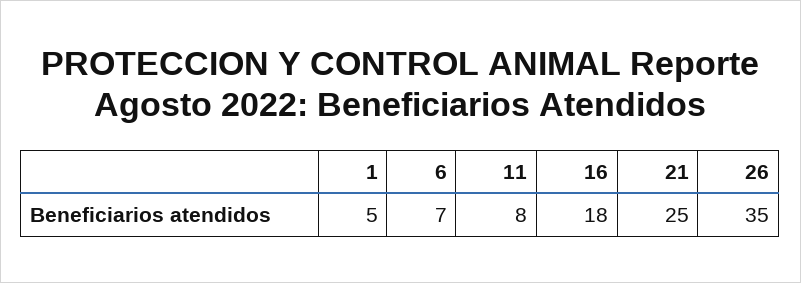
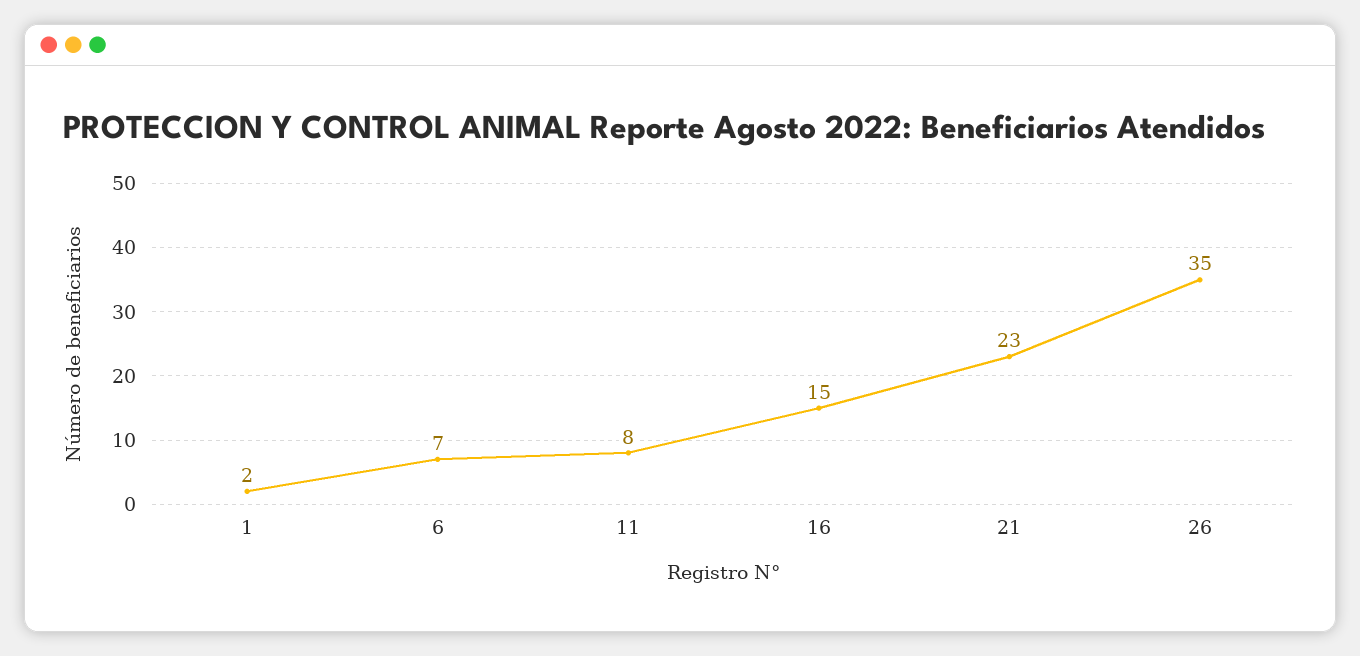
1: 5 -> 2
16: 18 -> 15
21: 25 -> 23

